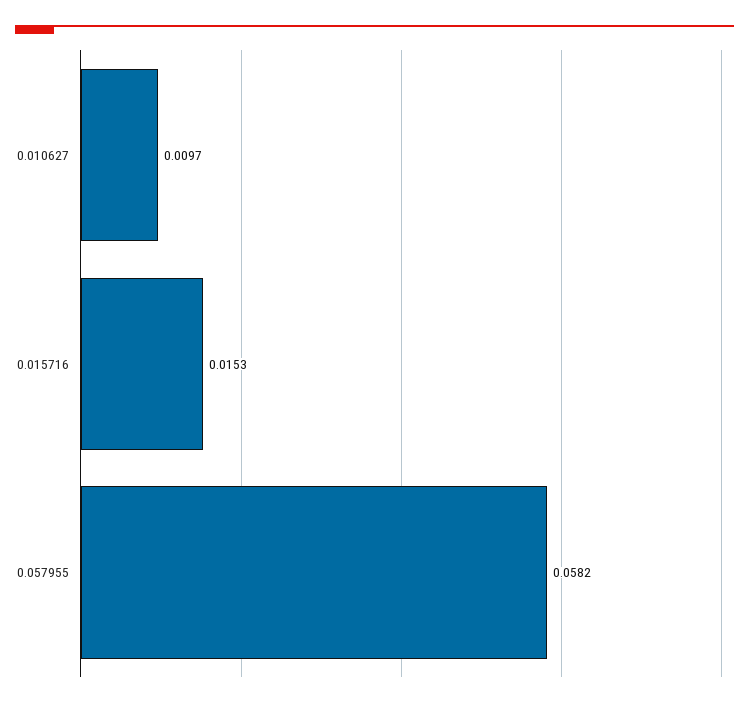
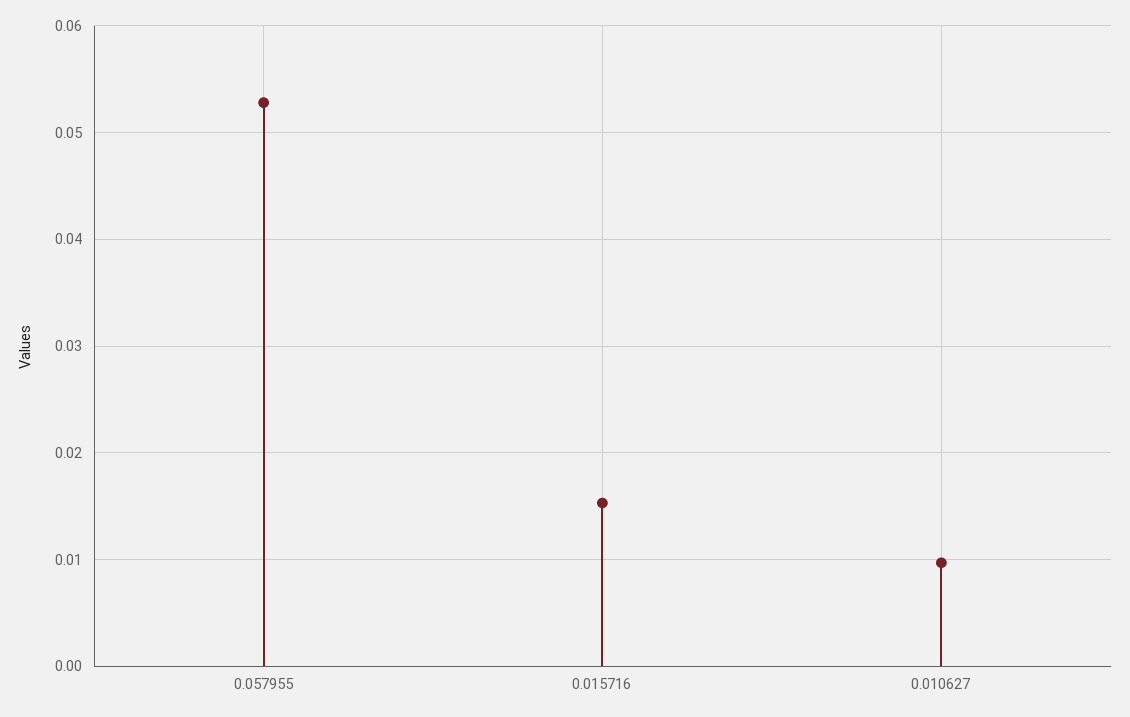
0.057955: 0.0582 -> 0.053

